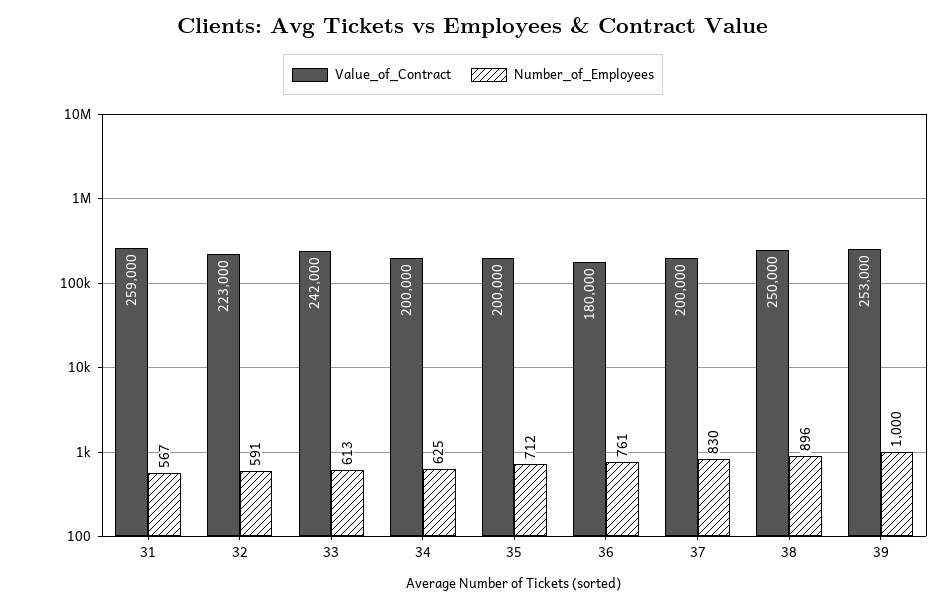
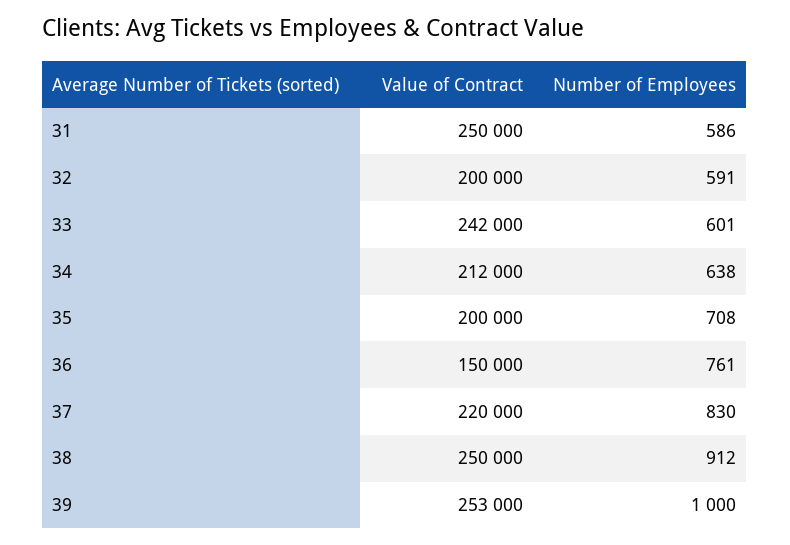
Value_of_Contract, 31: 259000 -> 250000
Number_of_Employees, 31: 567 -> 586
Value_of_Contract, 32: 223000 -> 200000
Number_of_Employees, 33: 613 -> 601
Value_of_Contract, 34: 200000 -> 212000
Number_of_Employees, 34: 625 -> 638
Number_of_Employees, 35: 712 -> 708
Value_of_Contract, 36: 180000 -> 150000
Value_of_Contract, 37: 200000 -> 220000
Number_of_Employees, 38: 896 -> 912

